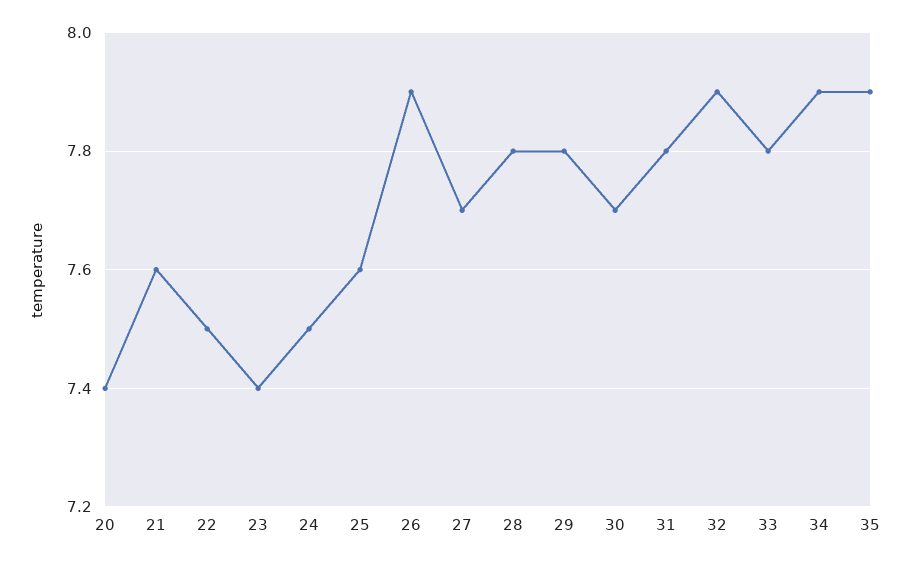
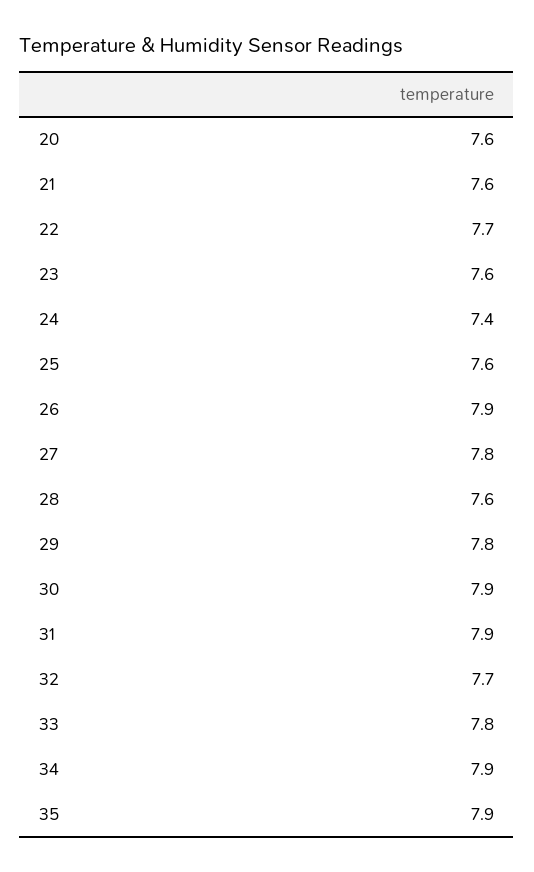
20: 7.4 -> 7.6
22: 7.5 -> 7.7
23: 7.4 -> 7.6
24: 7.5 -> 7.4
27: 7.7 -> 7.8
28: 7.8 -> 7.6
30: 7.7 -> 7.9
31: 7.8 -> 7.9
32: 7.9 -> 7.7

